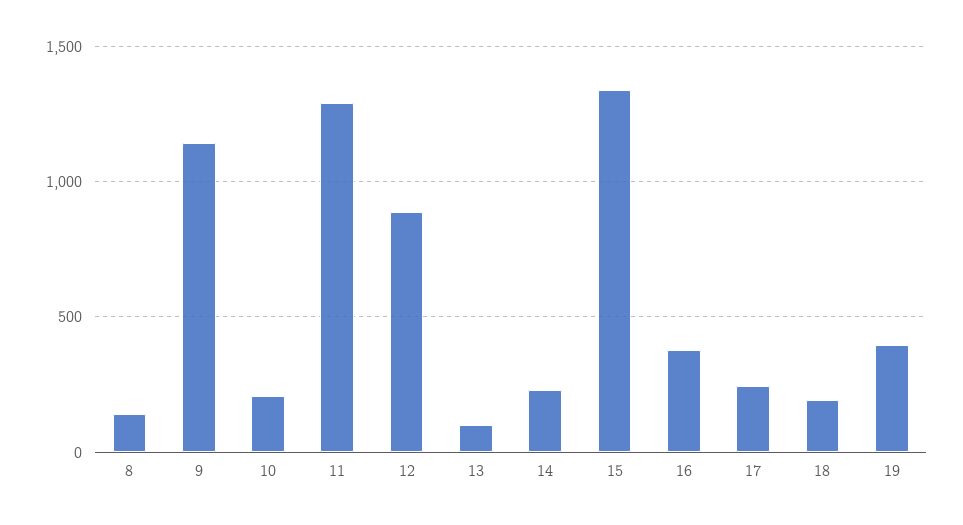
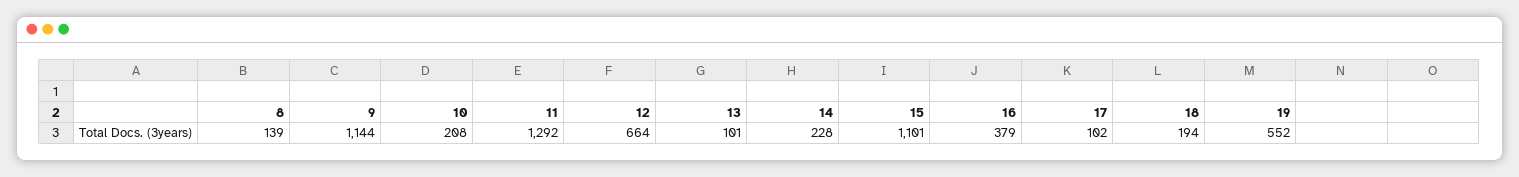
12: 900 -> 664
15: 1350 -> 1101
17: 250 -> 102
19: 400 -> 552

